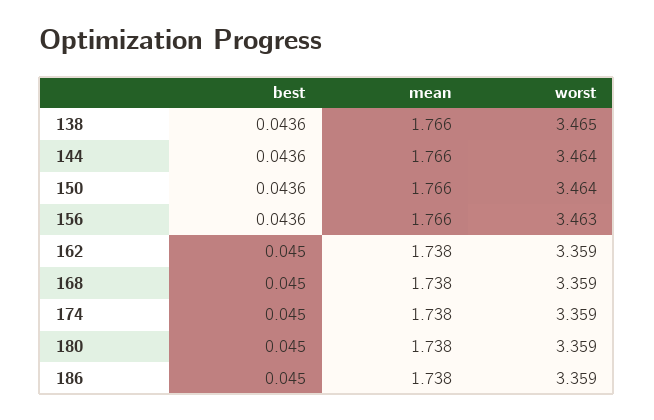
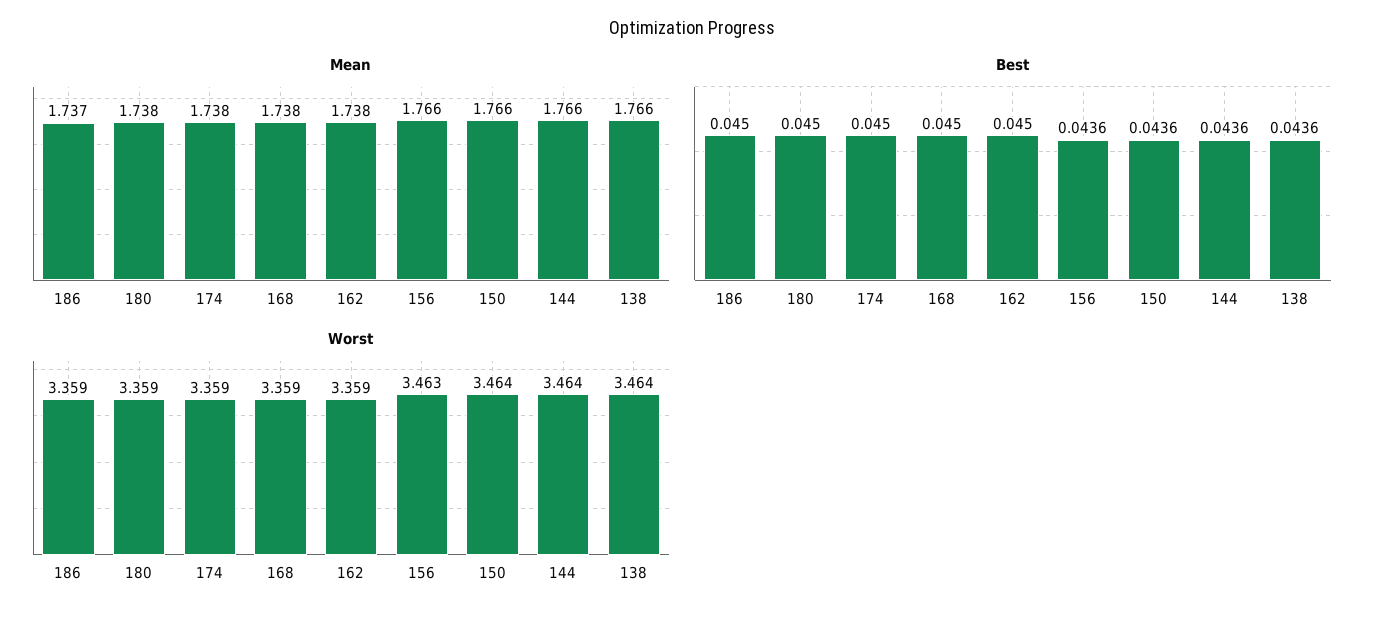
worst, 138: 3.465 -> 3.464
mean, 186: 1.738 -> 1.737

